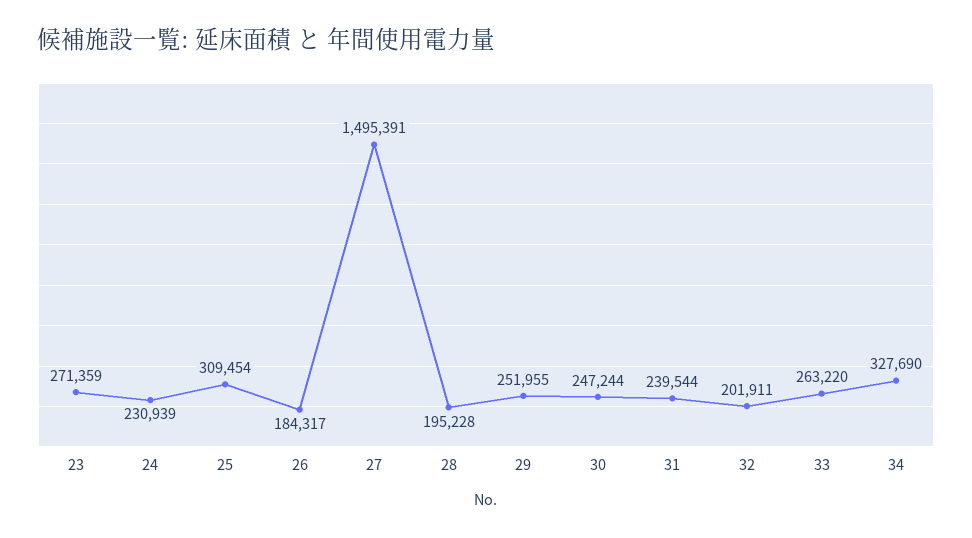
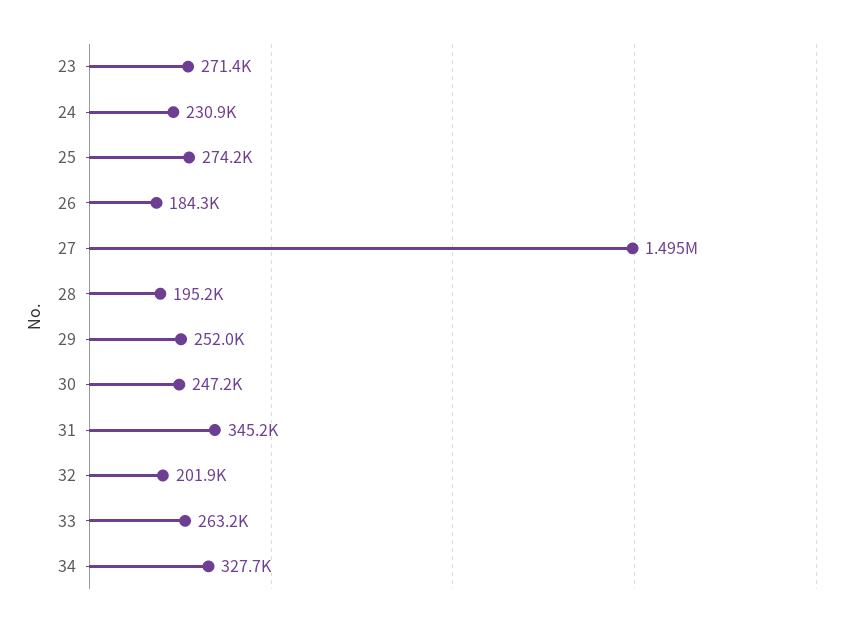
25: 309454 -> 274200
31: 239544 -> 345200

